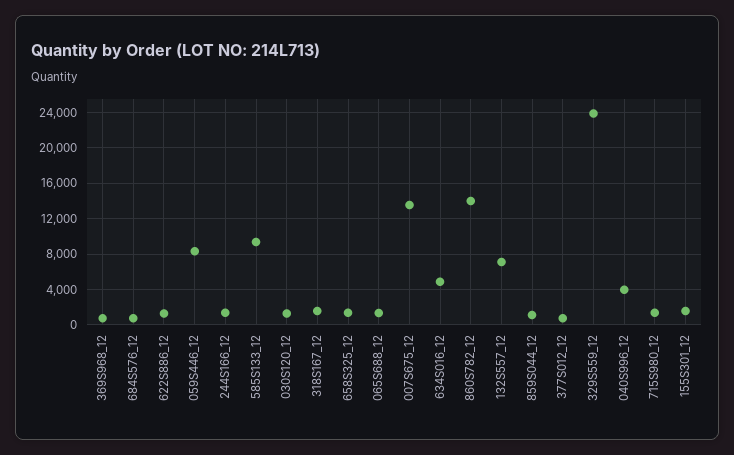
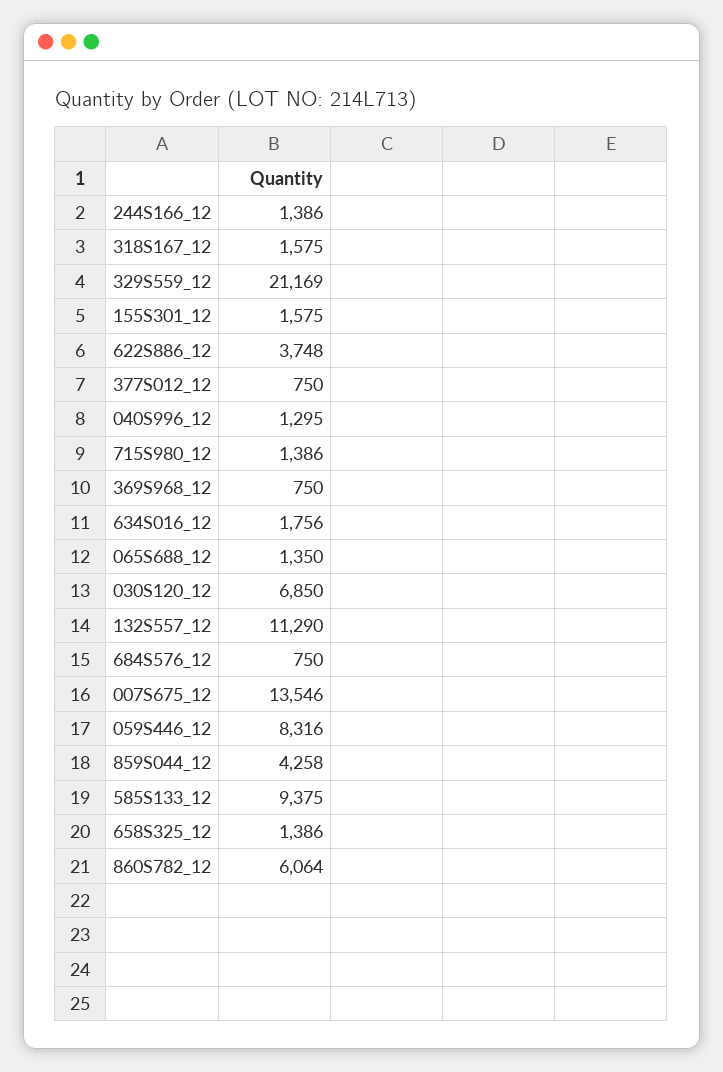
622S886_12: 1000 -> 3748
030S120_12: 1000 -> 6850
634S016_12: 5000 -> 1756
860S782_12: 14000 -> 6064
132S557_12: 7000 -> 11290
859S044_12: 1000 -> 4258
329S559_12: 24000 -> 21169
040S996_12: 4000 -> 1295

